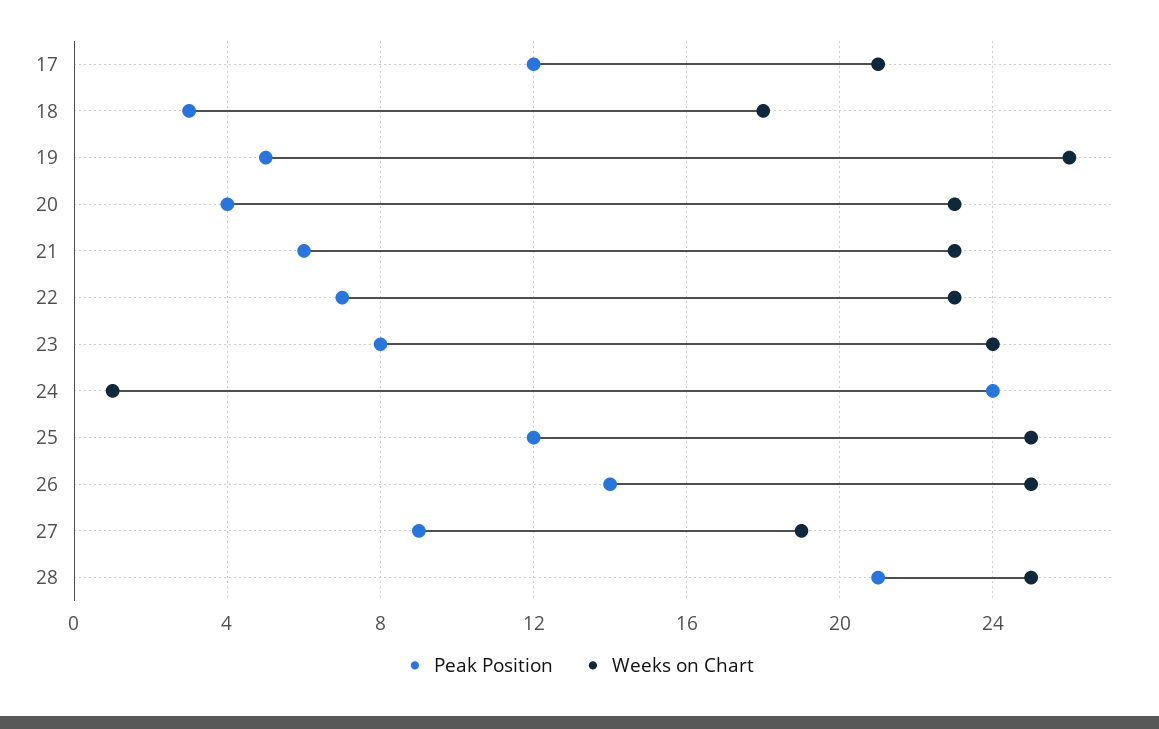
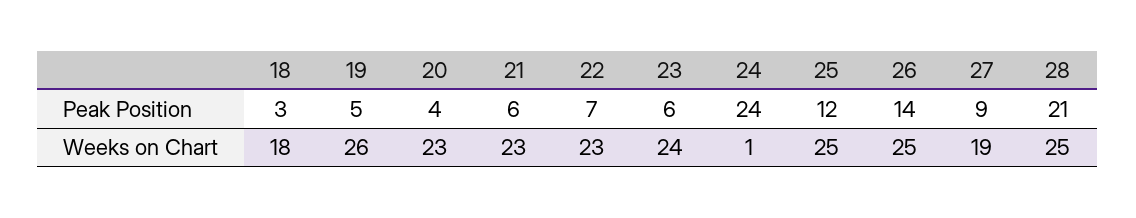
Peak Position, 17: 12 -> none
Weeks on Chart, 17: 21 -> none
Peak Position, 23: 8 -> 6

